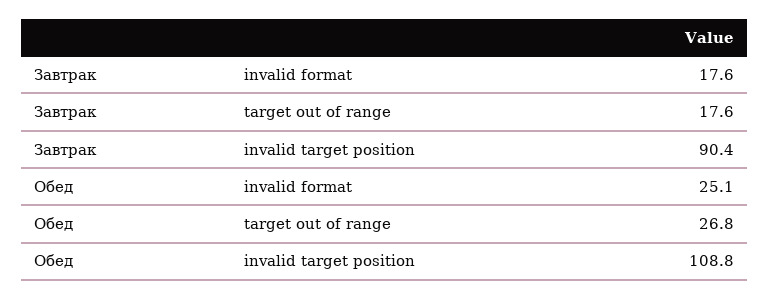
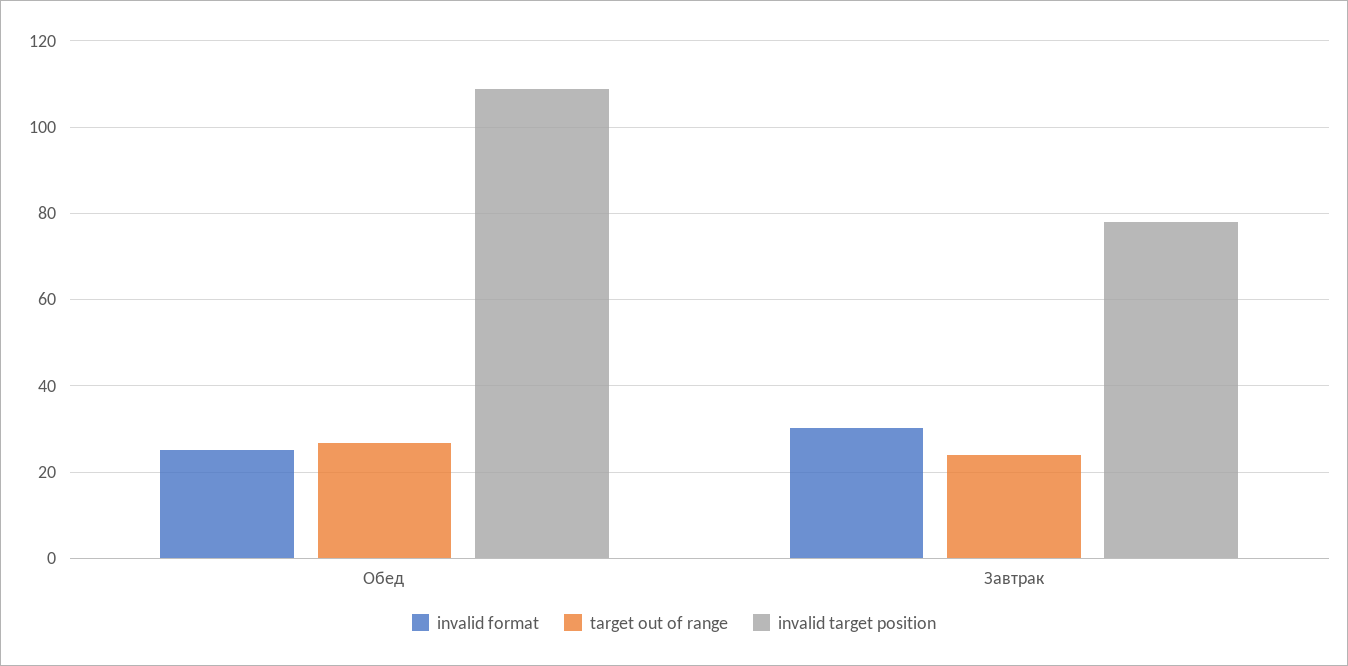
invalid format, Завтрак: 17.6 -> 30
target out of range, Завтрак: 17.6 -> 24
invalid target position, Завтрак: 90.4 -> 78

